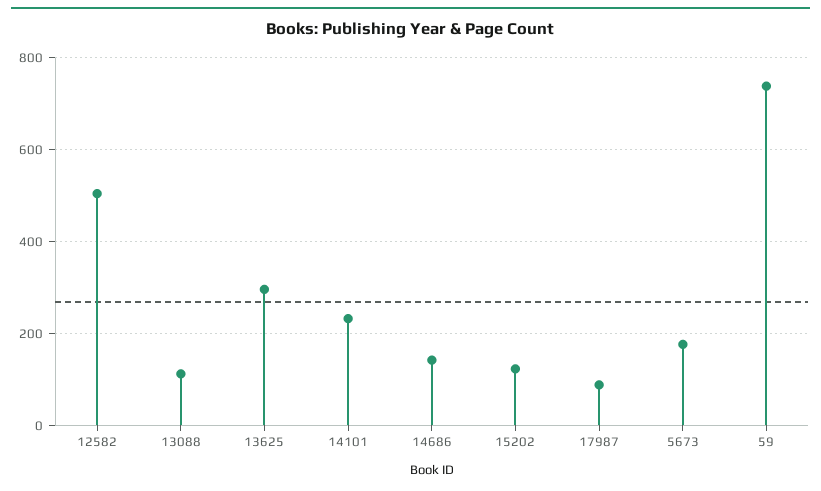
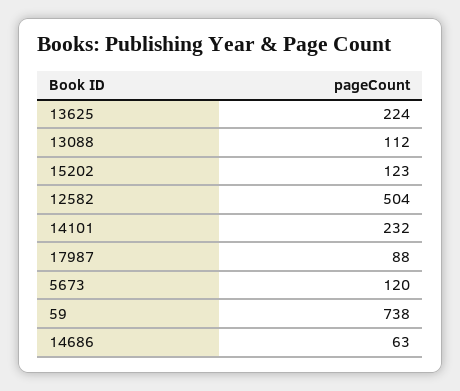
13625: 300 -> 224
14686: 140 -> 63
5673: 180 -> 120

